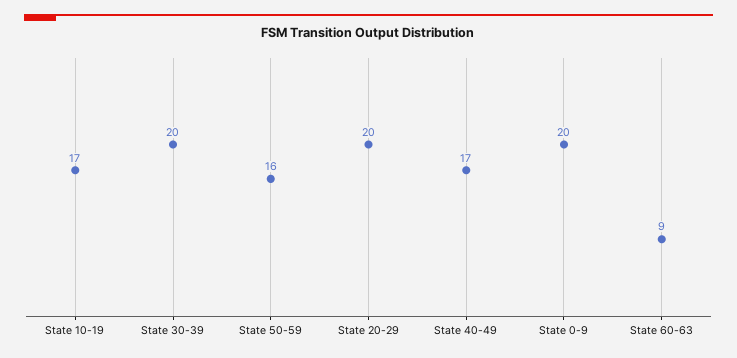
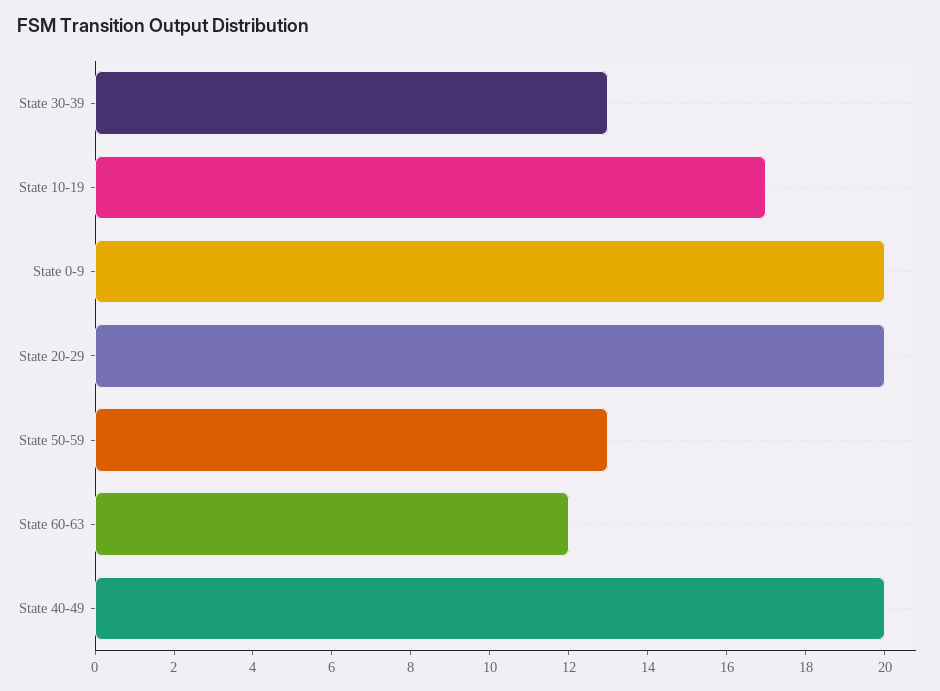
State 30-39: 20 -> 13
State 50-59: 16 -> 13
State 40-49: 17 -> 20
State 60-63: 9 -> 12

